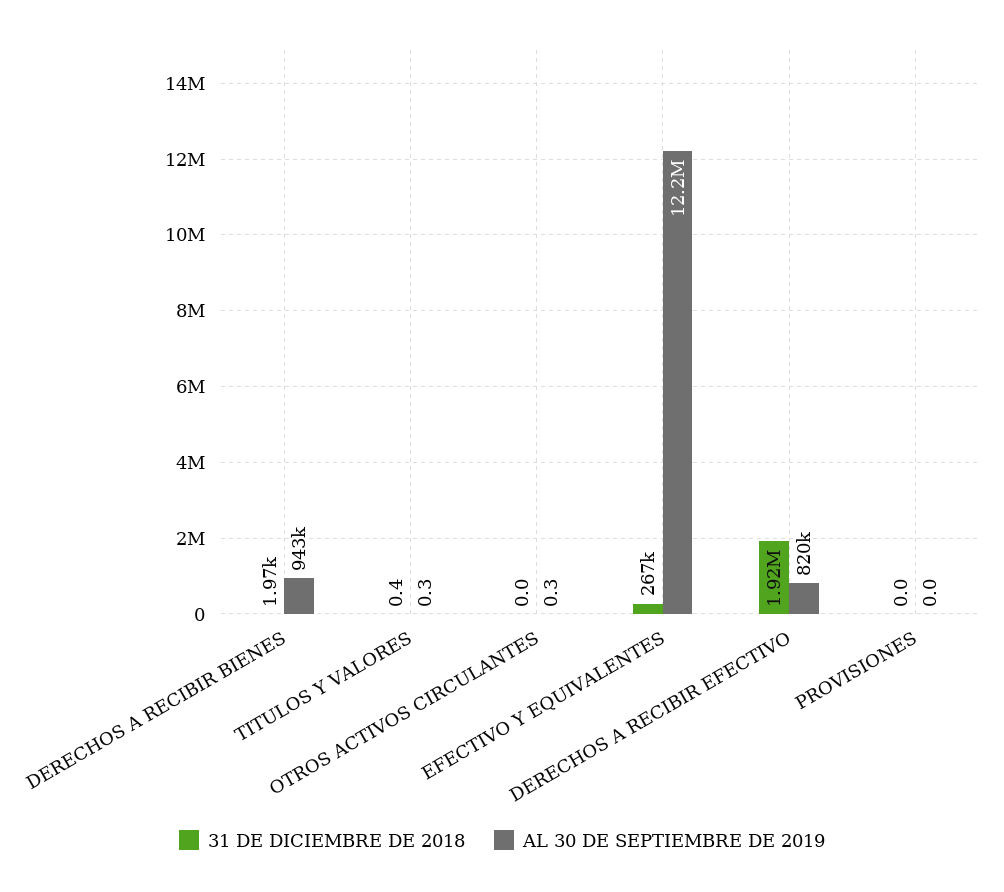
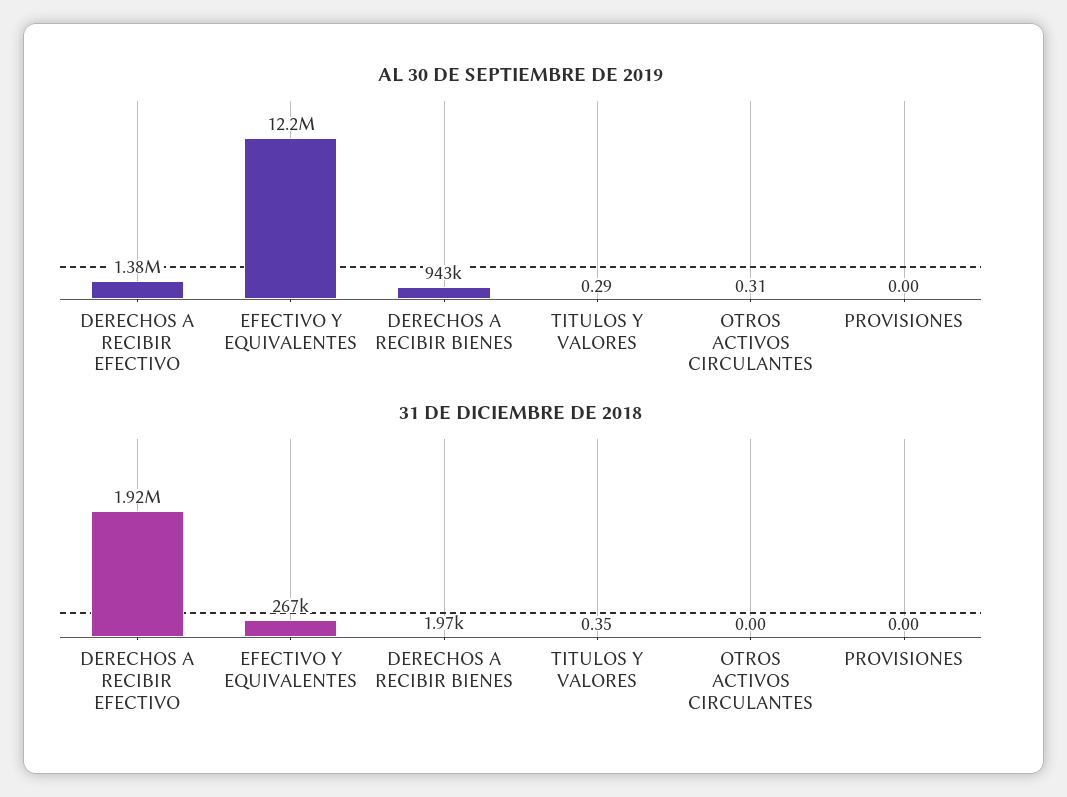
AL 30 DE SEPTIEMBRE DE 2019, DERECHOS A RECIBIR EFECTIVO: 820000 -> 1380000

